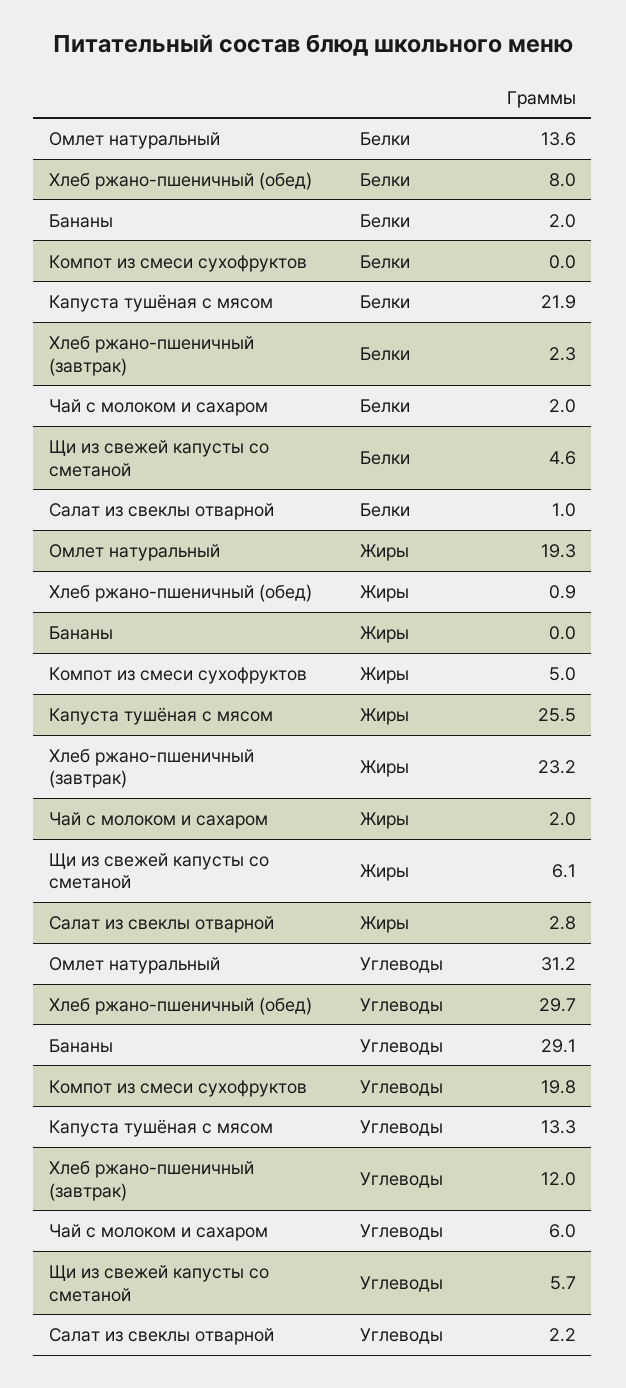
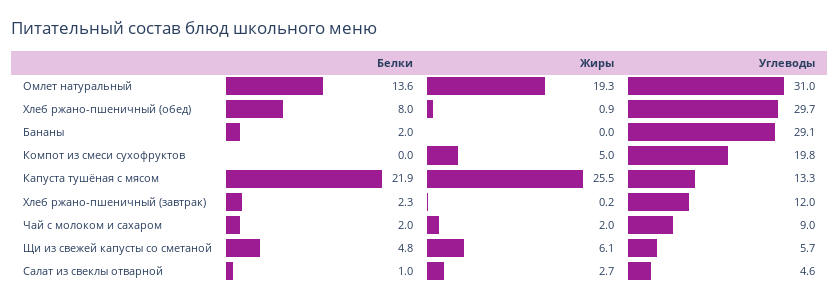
Щи из свежей капусты со сметаной, Белки: 4.6 -> 4.8
Хлеб ржано-пшеничный (завтрак), Жиры: 23.2 -> 0.2
Салат из свеклы отварной, Жиры: 2.8 -> 2.7
Омлет натуральный, Углеводы: 31.2 -> 31
Чай с молоком и сахаром, Углеводы: 6 -> 9
Салат из свеклы отварной, Углеводы: 2.2 -> 4.6

